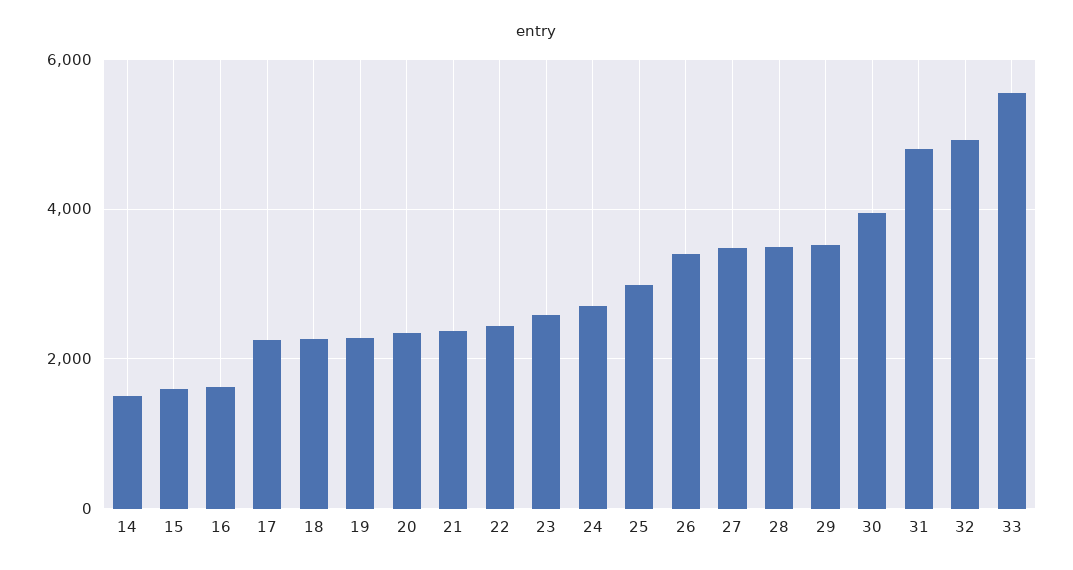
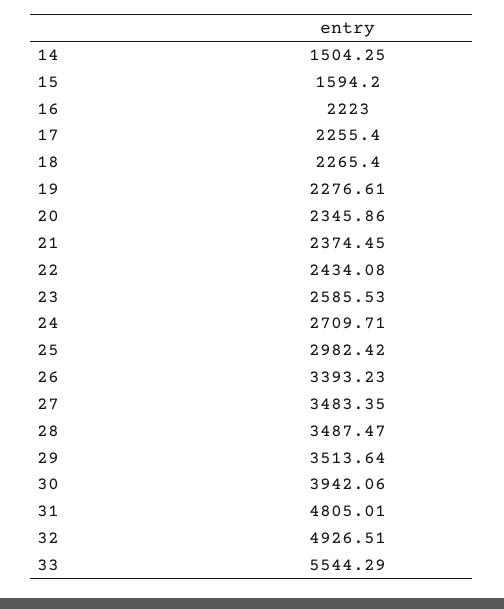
16: 1600 -> 2223

